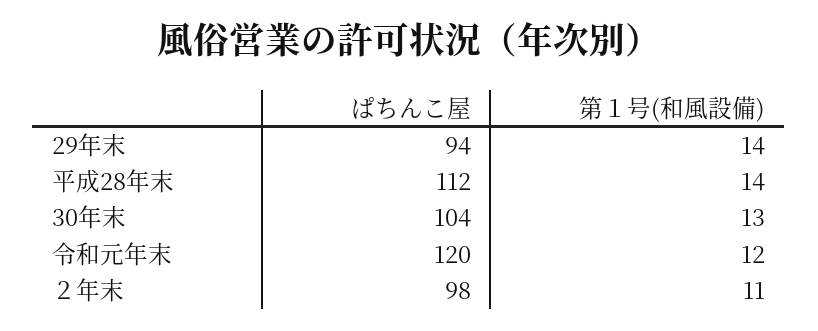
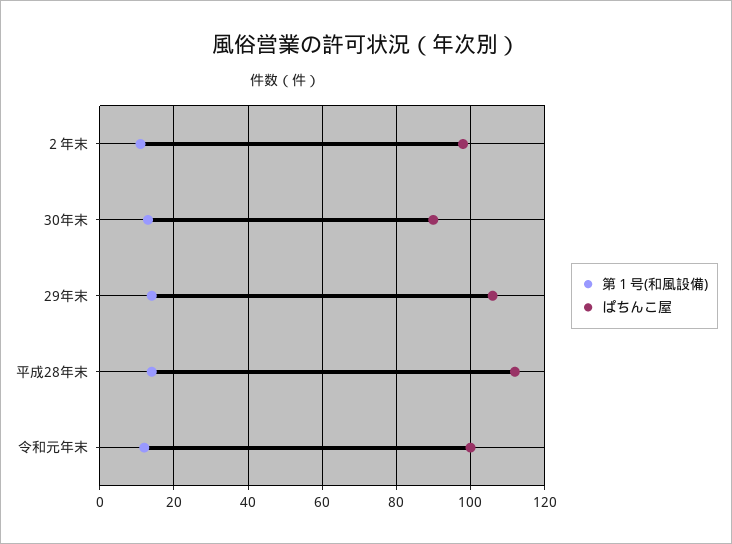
ぱちんこ屋, 29年末: 94 -> 105
ぱちんこ屋, 30年末: 104 -> 90
ぱちんこ屋, 令和元年末: 120 -> 100

